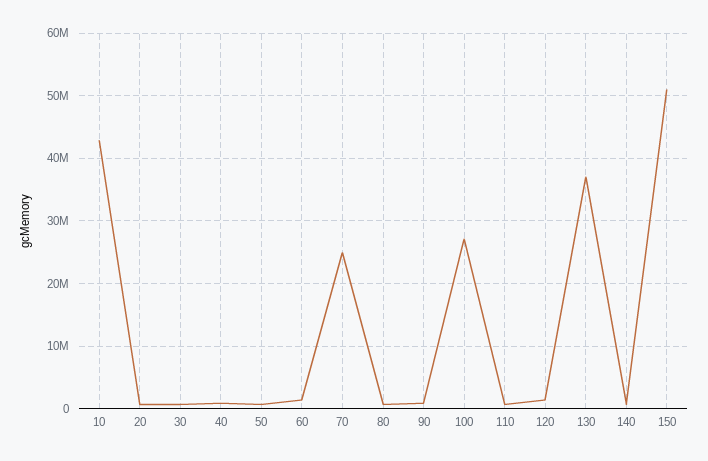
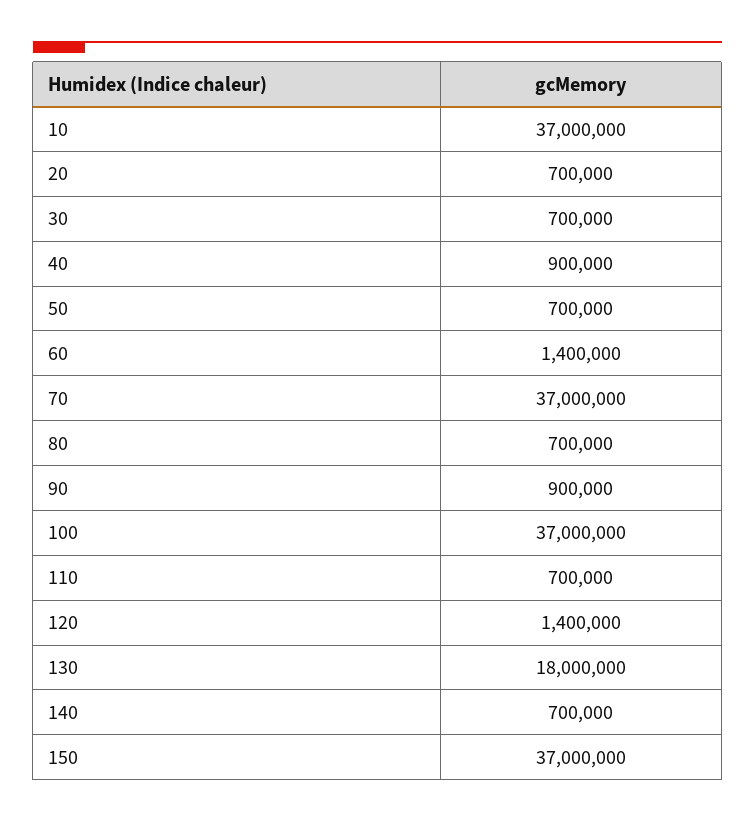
10: 43000000 -> 37000000
70: 25000000 -> 37000000
100: 27000000 -> 37000000
130: 37000000 -> 18000000
150: 51000000 -> 37000000

